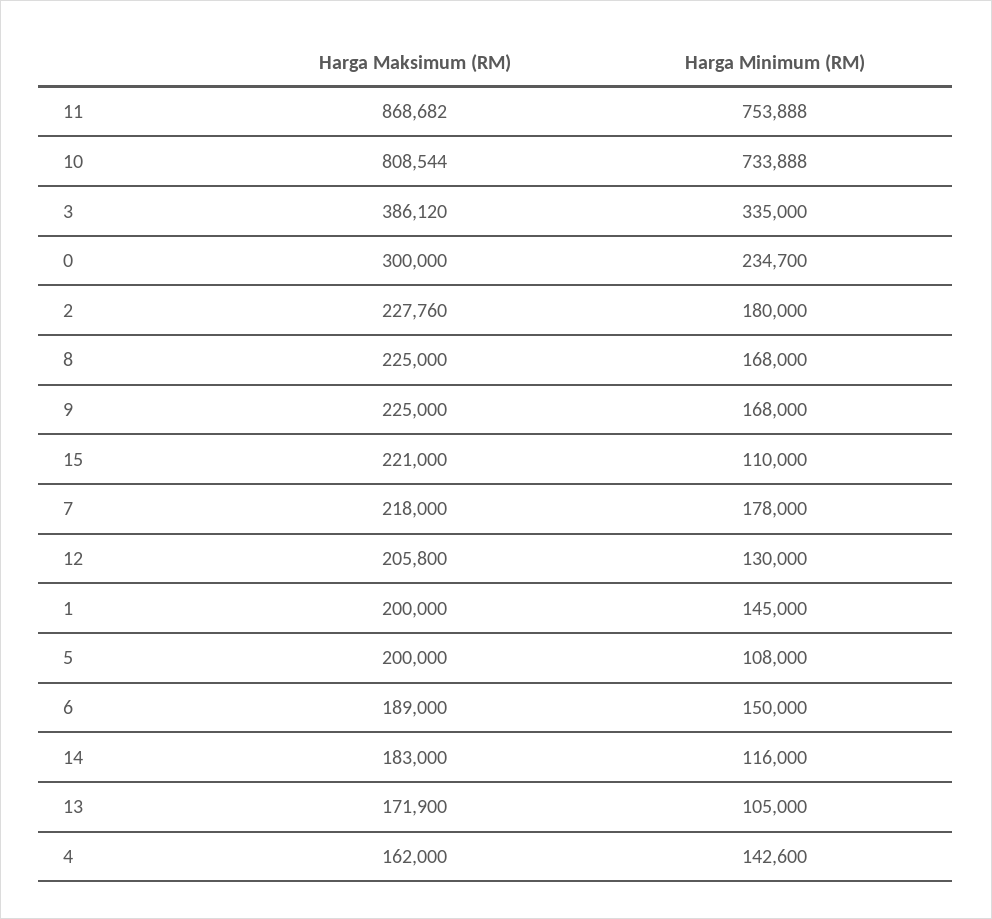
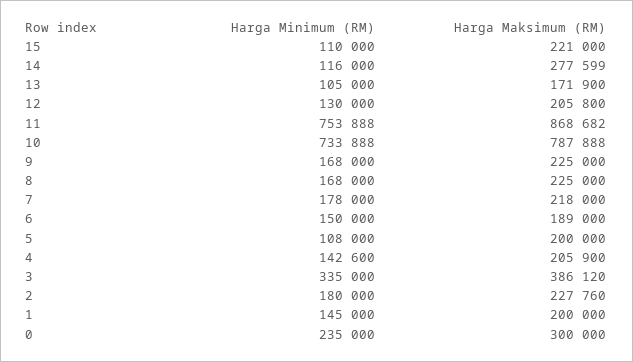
Harga Maksimum (RM), 10: 808544 -> 787888
Harga Minimum (RM), 0: 234700 -> 235000
Harga Maksimum (RM), 14: 183000 -> 277599
Harga Maksimum (RM), 4: 162000 -> 205900

